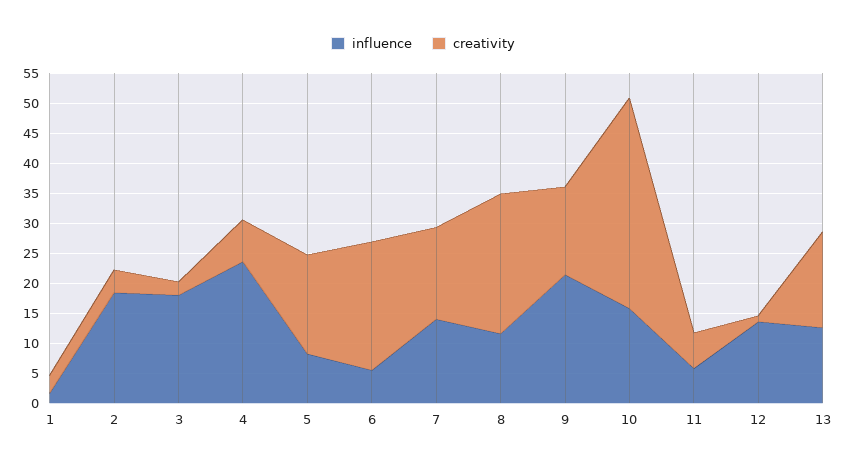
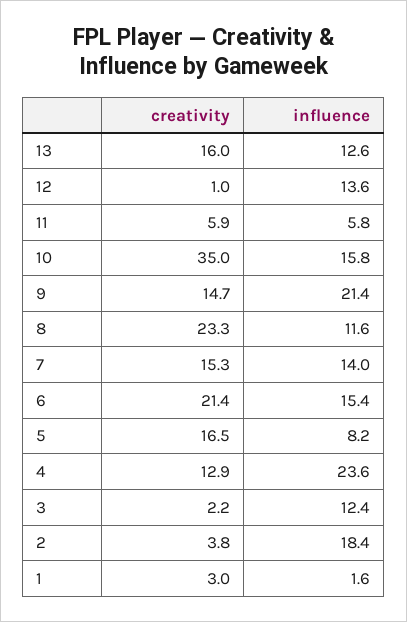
influence, 3: 17.5 -> 12.4
creativity, 4: 7.5 -> 12.9
influence, 6: 5 -> 15.4

